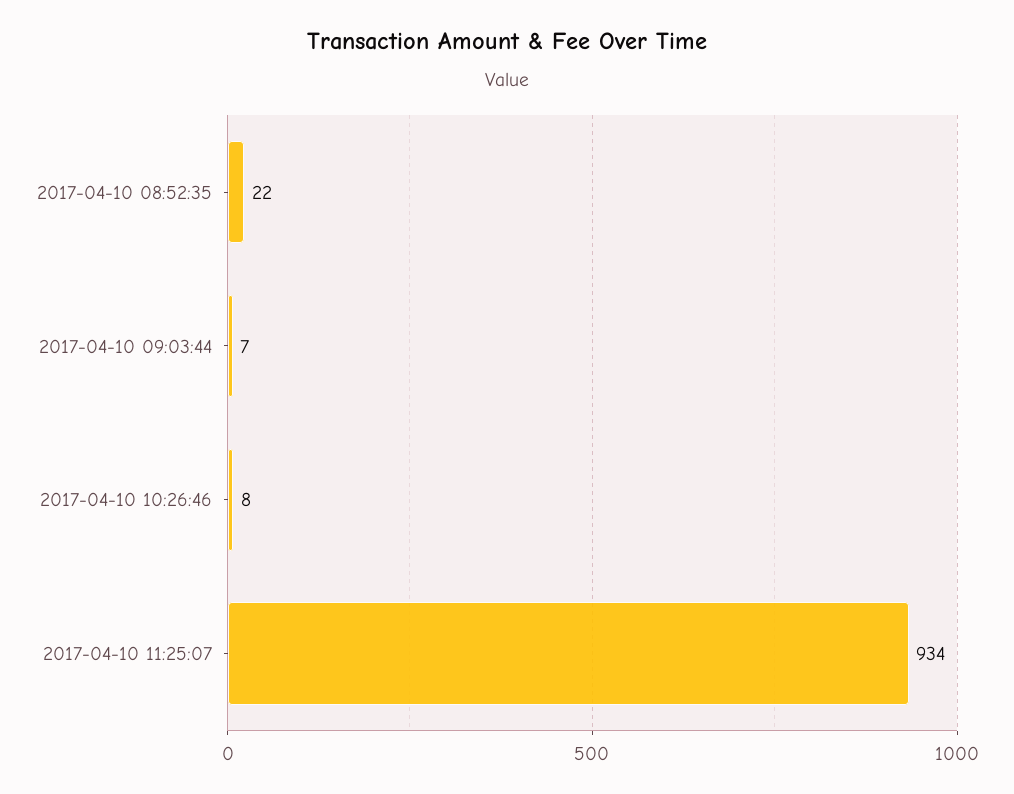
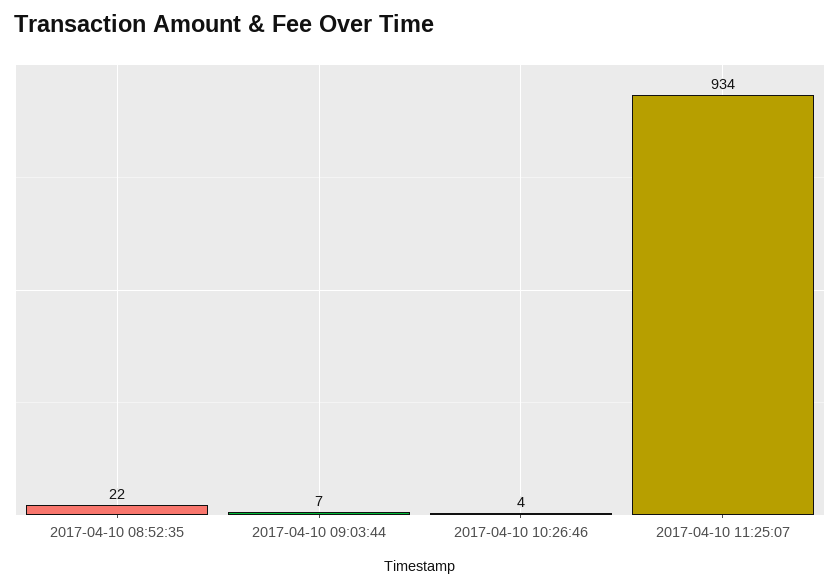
2017-04-10 10:26:46: 8 -> 4

